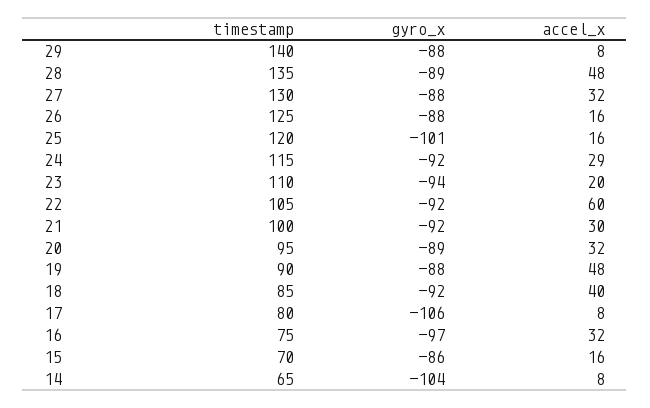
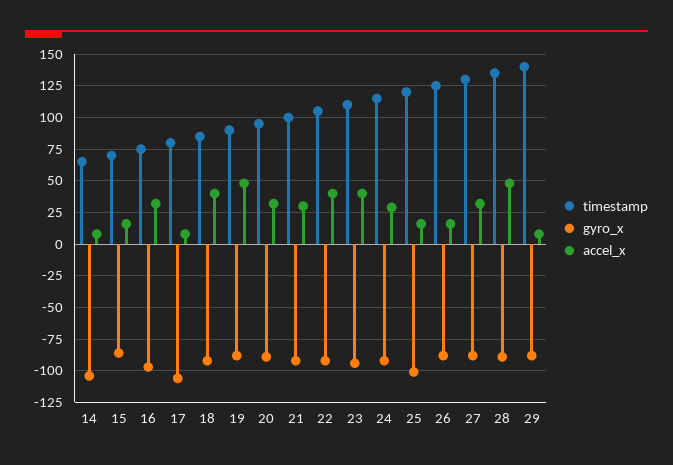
accel_x, 23: 20 -> 40
accel_x, 22: 60 -> 40

